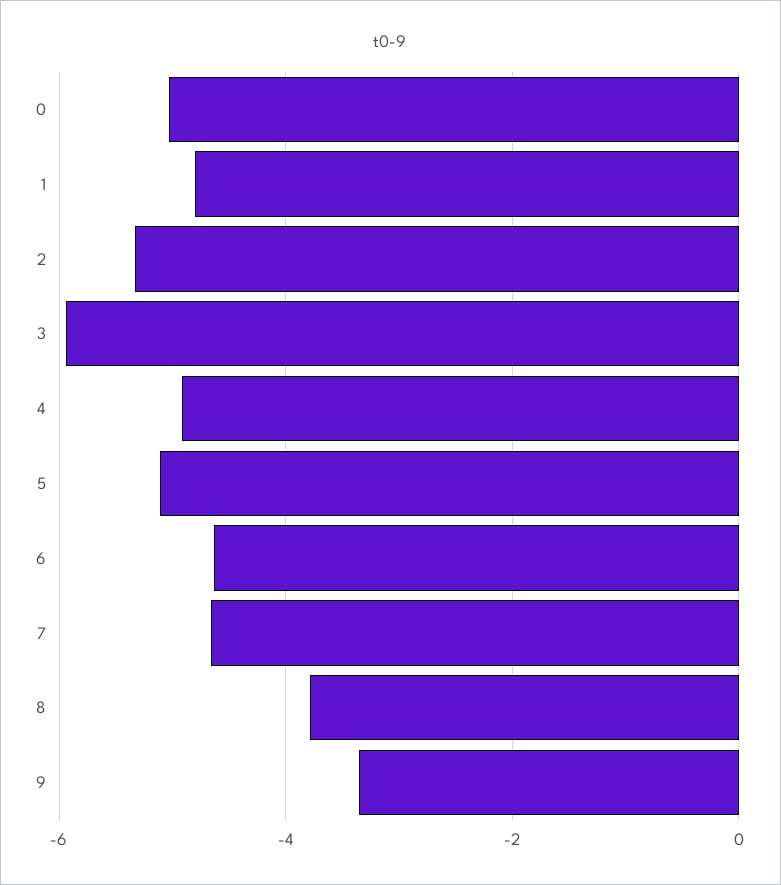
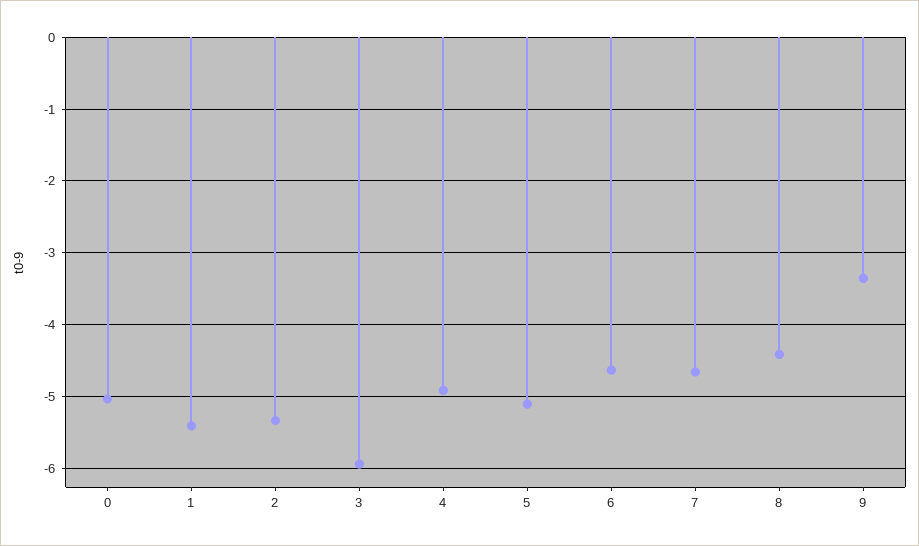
1: -4.8 -> -5.4
8: -3.8 -> -4.4

